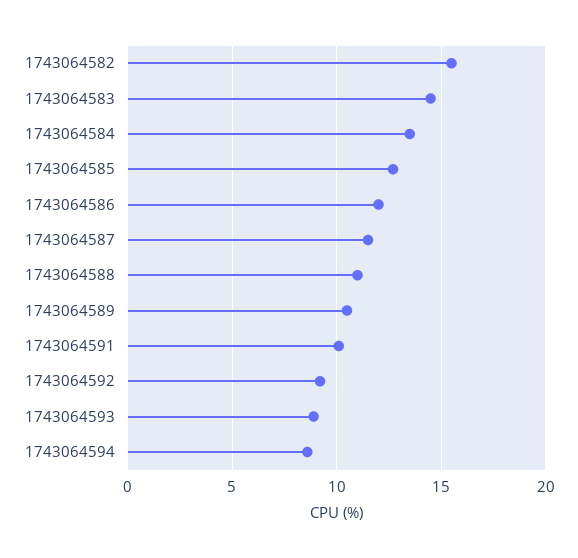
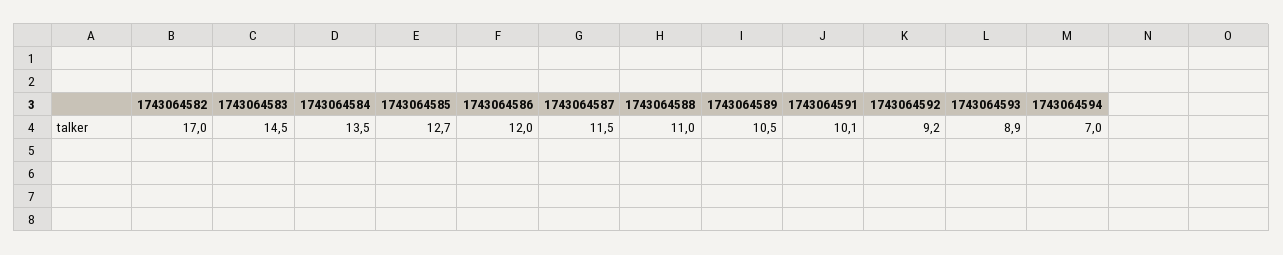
1743064582: 15.5 -> 17
1743064594: 8.5 -> 7

